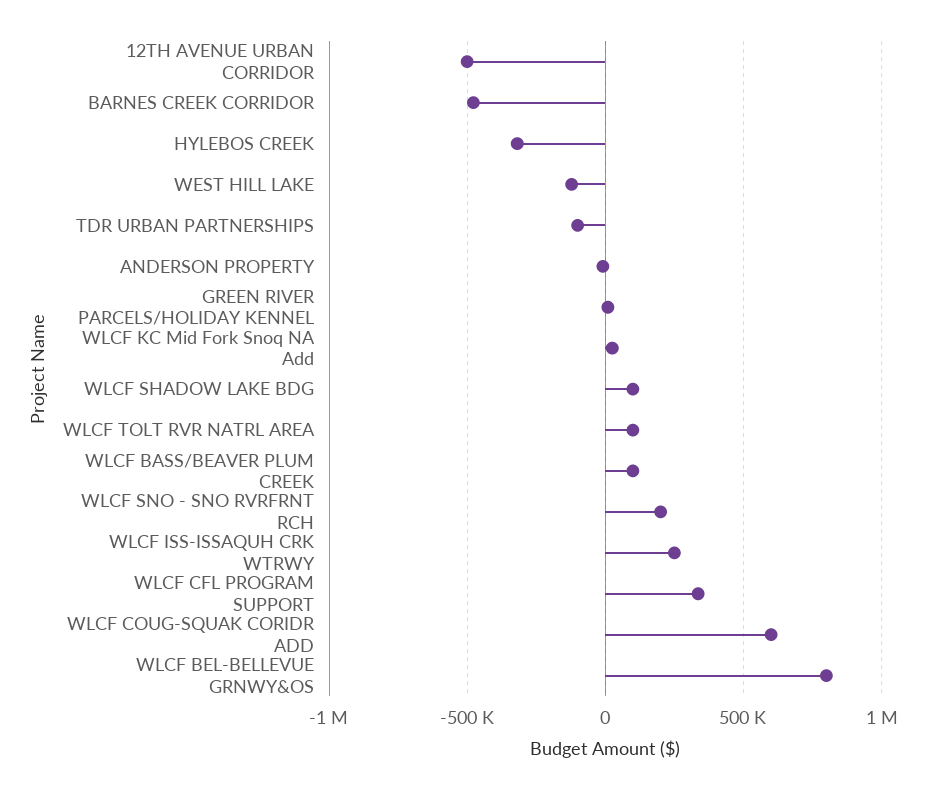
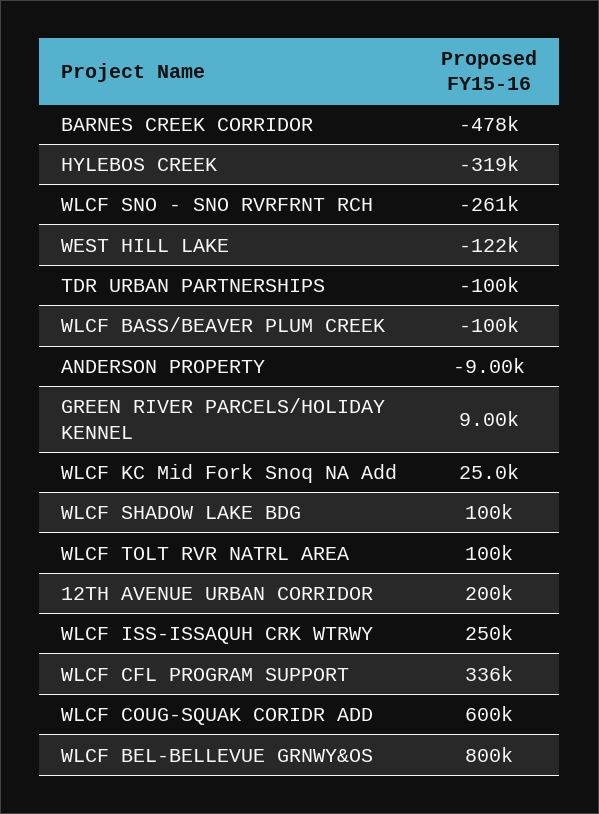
12TH AVENUE URBAN CORRIDOR: -500000 -> 200000
WLCF BASS/BEAVER PLUM CREEK: 100000 -> -100000
WLCF SNO - SNO RVRFRNT RCH: 200000 -> -261000

